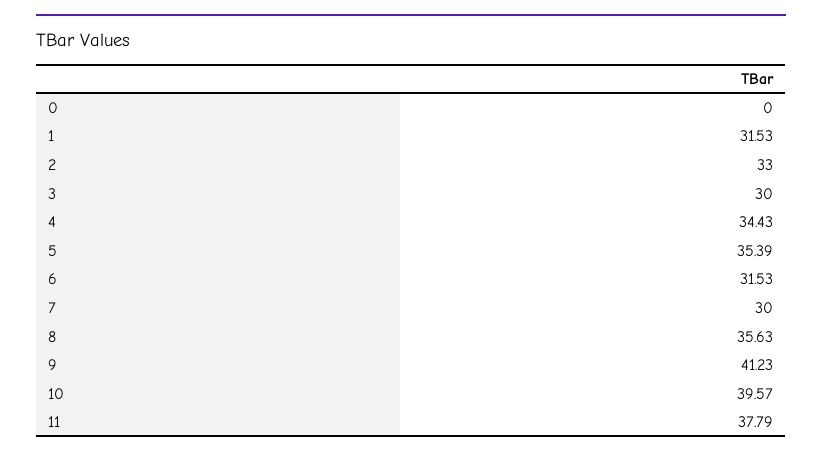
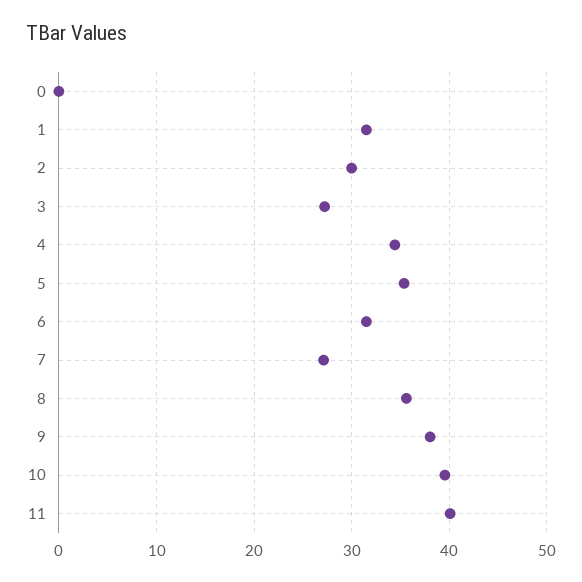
2: 33 -> 30
3: 30 -> 27
7: 30 -> 27
9: 41.23 -> 38
11: 37.79 -> 40

